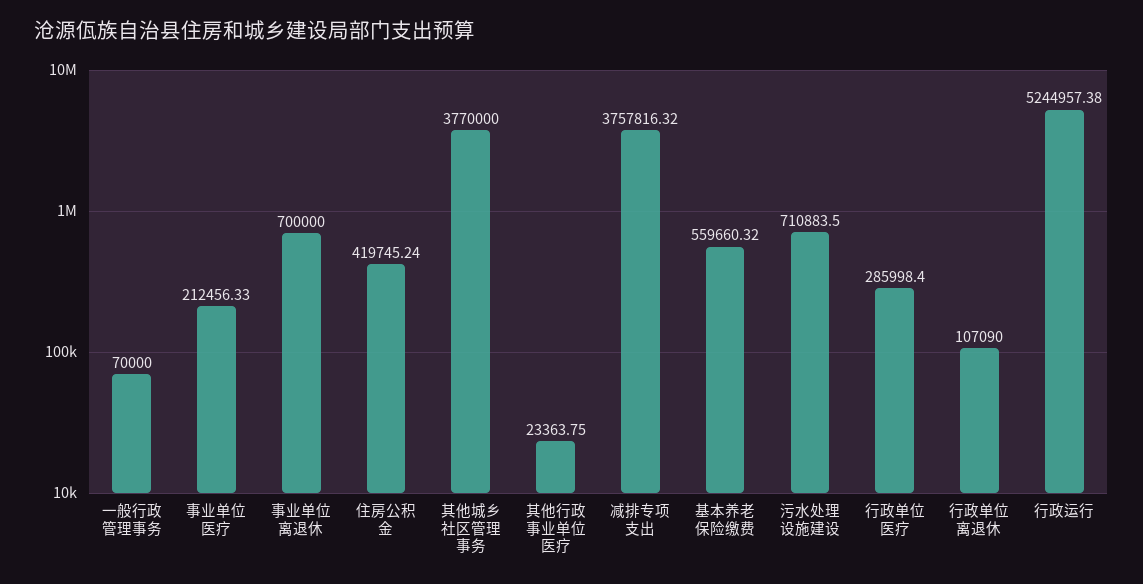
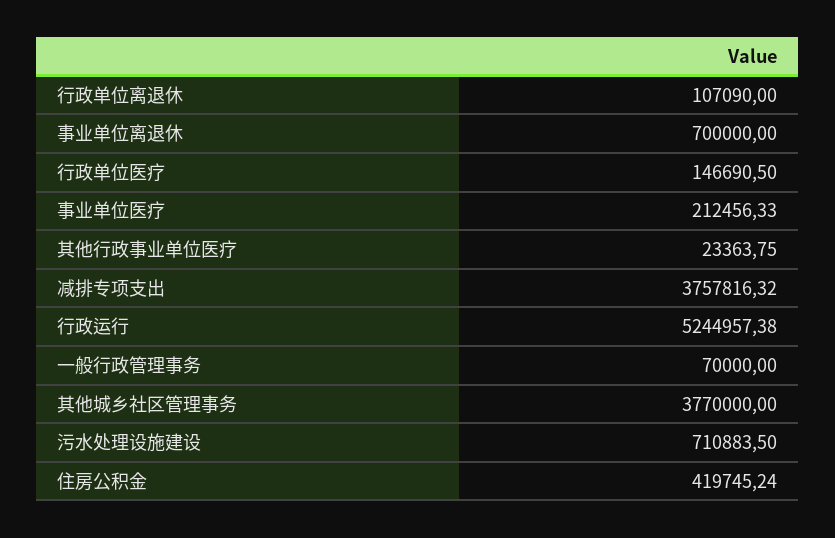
基本养老保险缴费: 559660.32 -> none
行政单位医疗: 285998.4 -> 146690.5

